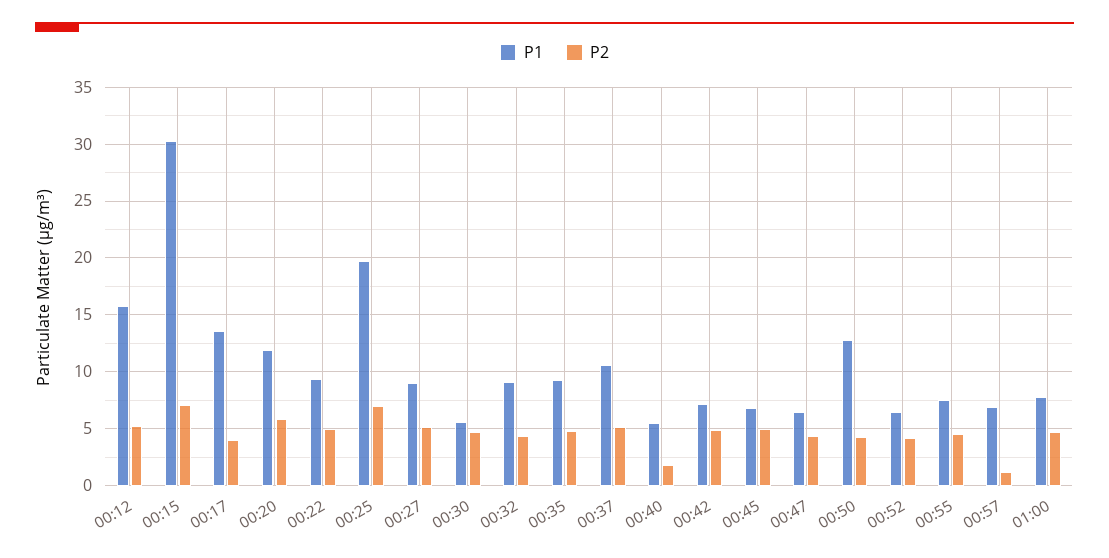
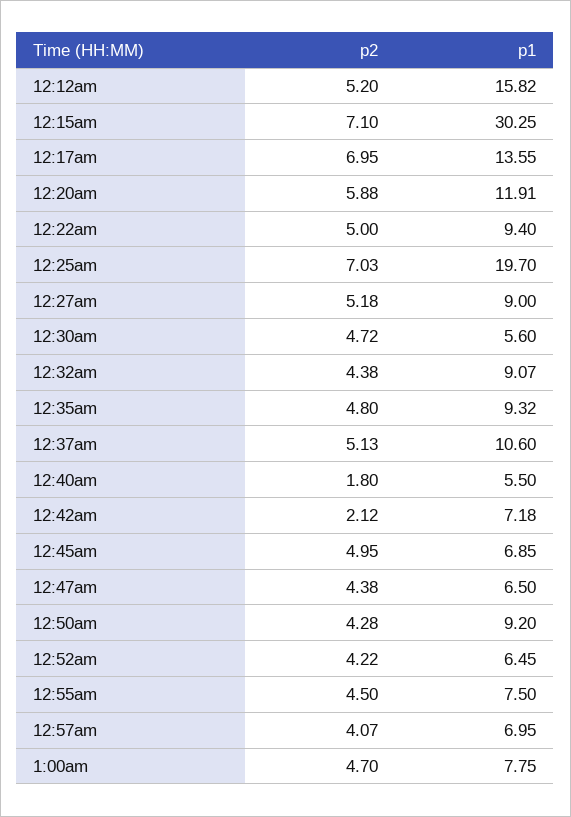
P2, 00:17: 4 -> 6.95
P2, 00:42: 5 -> 2.12
P1, 00:50: 13 -> 9.2
P2, 00:57: 1 -> 4.07

